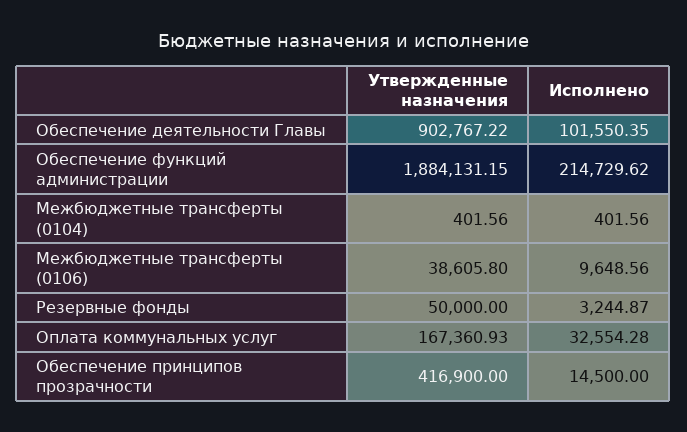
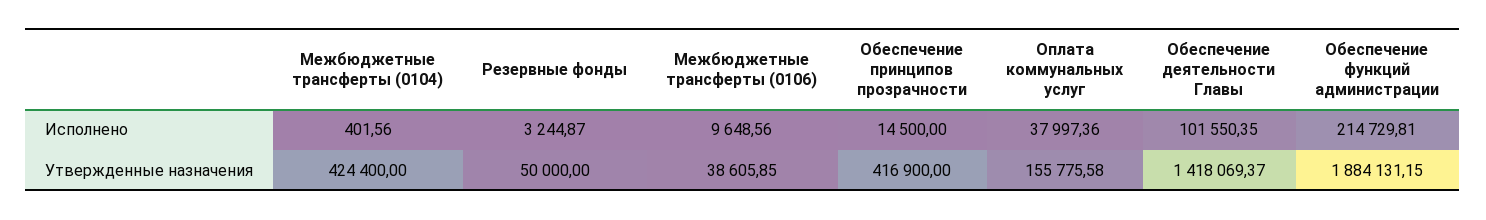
Утвержденные назначения, Обеспечение деятельности Главы: 902767.22 -> 1418069.37
Исполнено, Обеспечение функций администрации: 214729.62 -> 214729.81
Утвержденные назначения, Межбюджетные трансферты (0104): 401.56 -> 424400
Утвержденные назначения, Межбюджетные трансферты (0106): 38605.8 -> 38605.85
Утвержденные назначения, Оплата коммунальных услуг: 167360.93 -> 155775.58
Исполнено, Оплата коммунальных услуг: 32554.28 -> 37997.36

